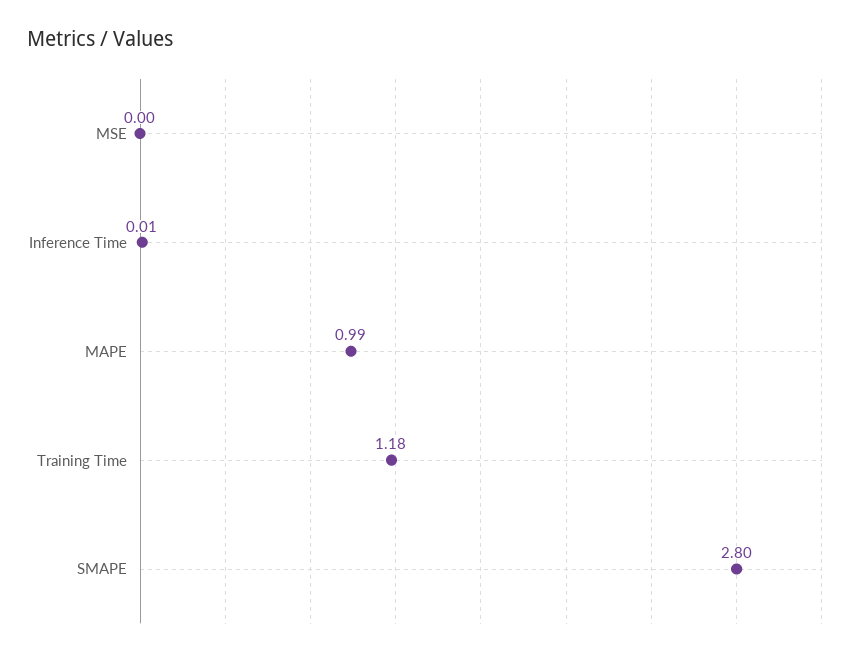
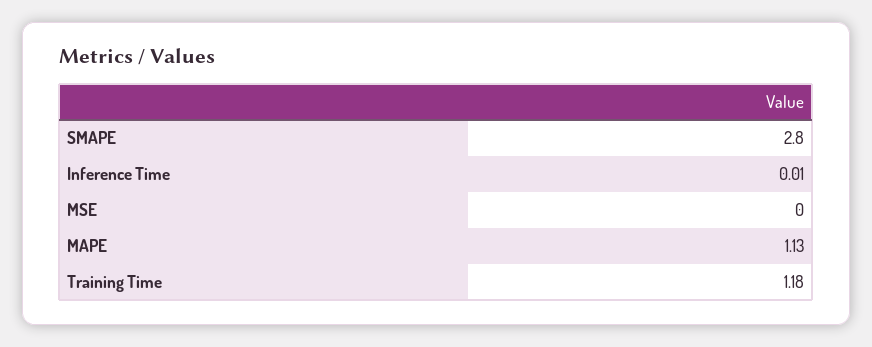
MAPE: 0.99 -> 1.13

